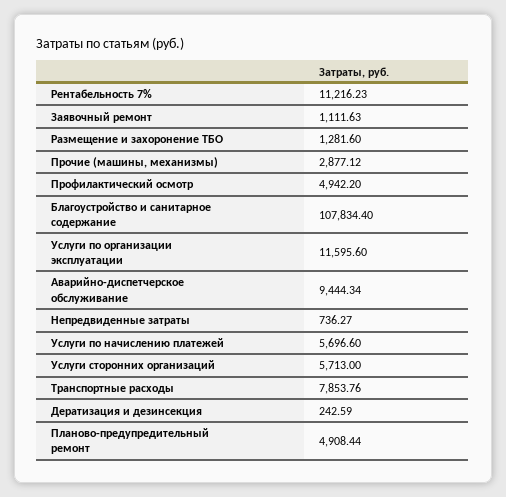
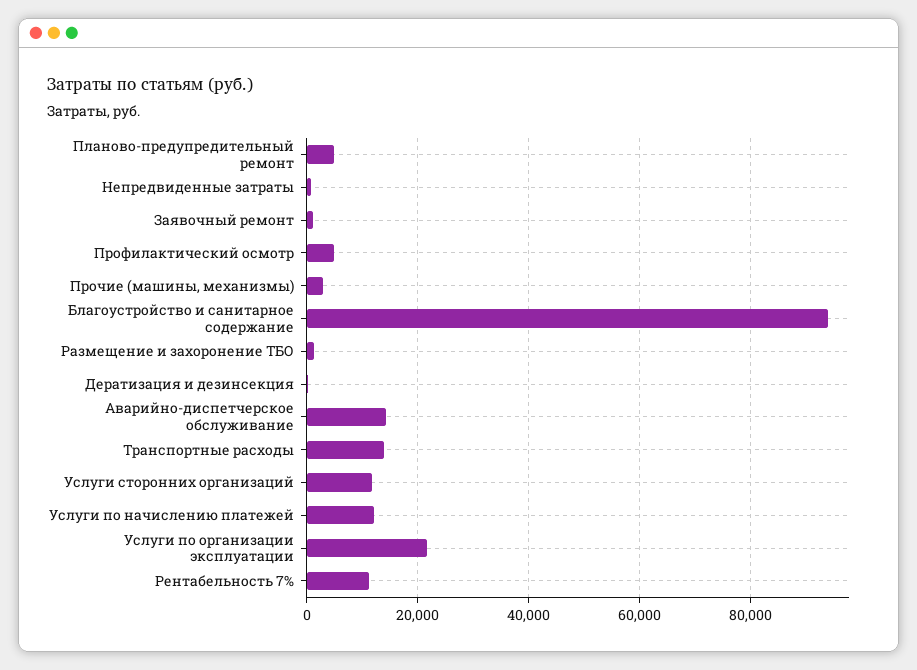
Благоустройство и санитарное содержание: 107834.4 -> 94000
Услуги по организации эксплуатации: 11595.6 -> 22000
Аварийно-диспетчерское обслуживание: 9444.34 -> 14000
Услуги по начислению платежей: 5696.6 -> 12000
Услуги сторонних организаций: 5713 -> 12000
Транспортные расходы: 7853.76 -> 14000

